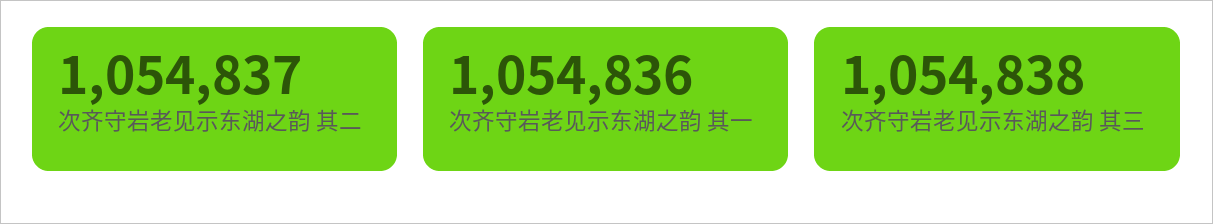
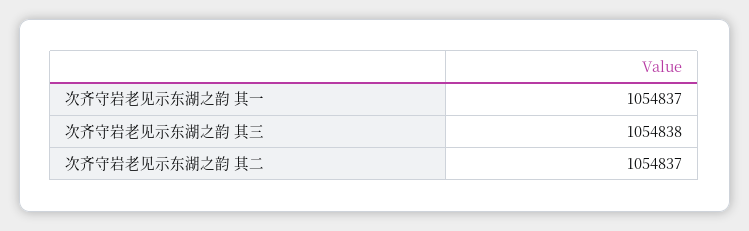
次齐守岩老见示东湖之韵 其一: 1054836 -> 1054837

